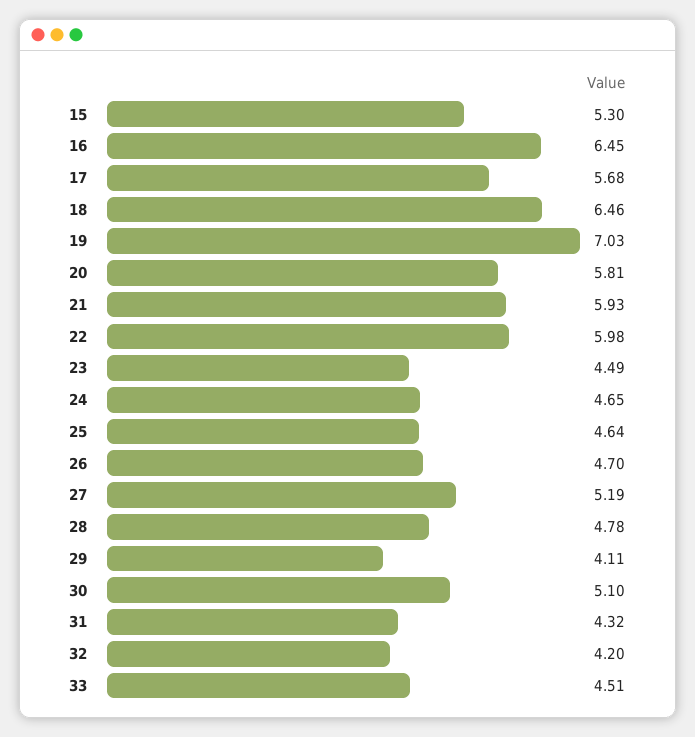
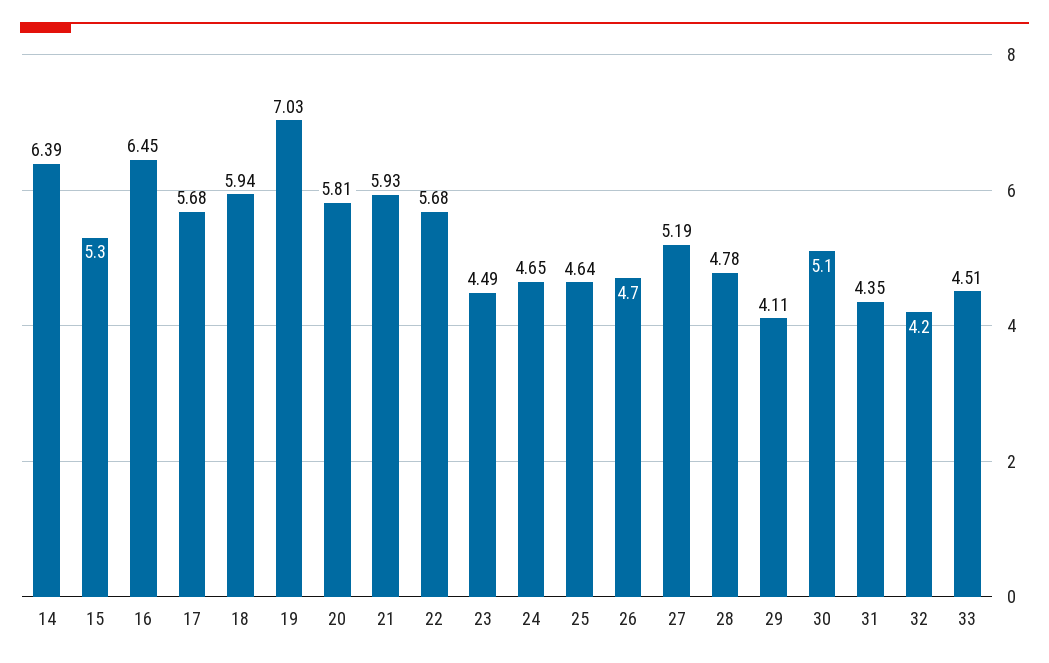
18: 6.46 -> 5.94
22: 5.98 -> 5.68
31: 4.32 -> 4.35
14: none -> 6.39

